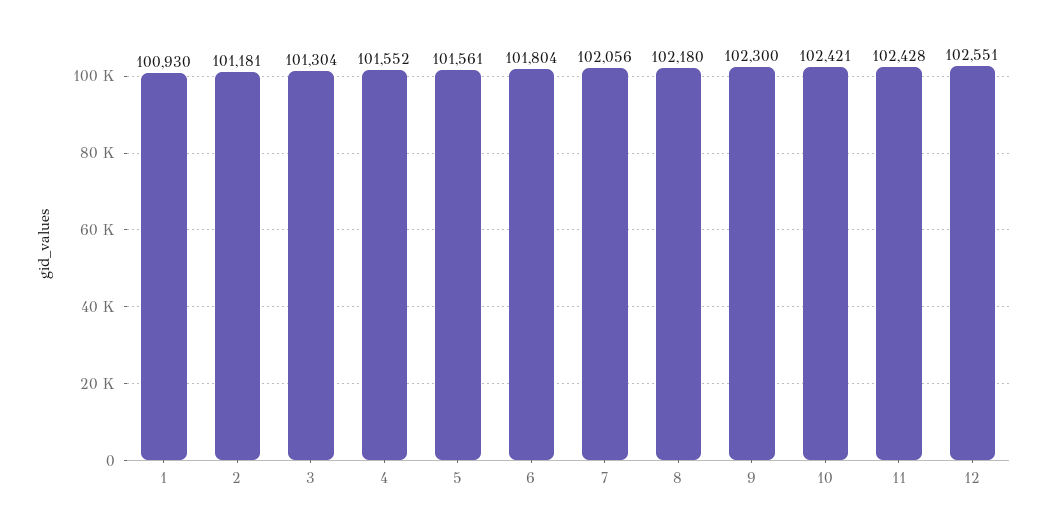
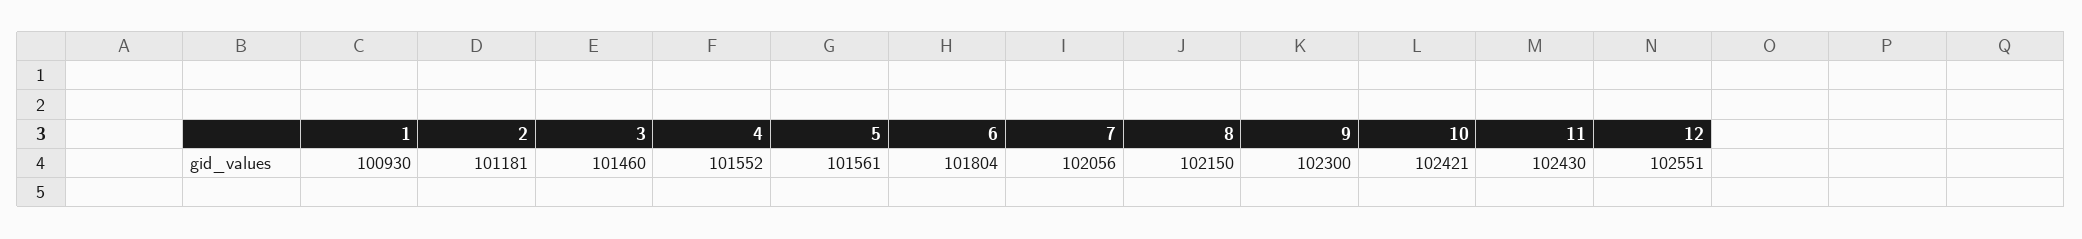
3: 101304 -> 101460
8: 102180 -> 102150
11: 102428 -> 102430

